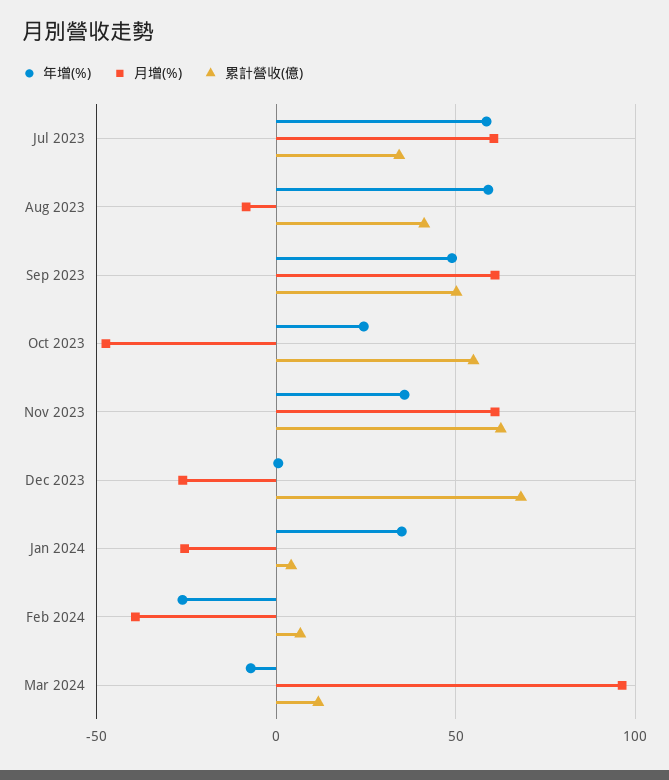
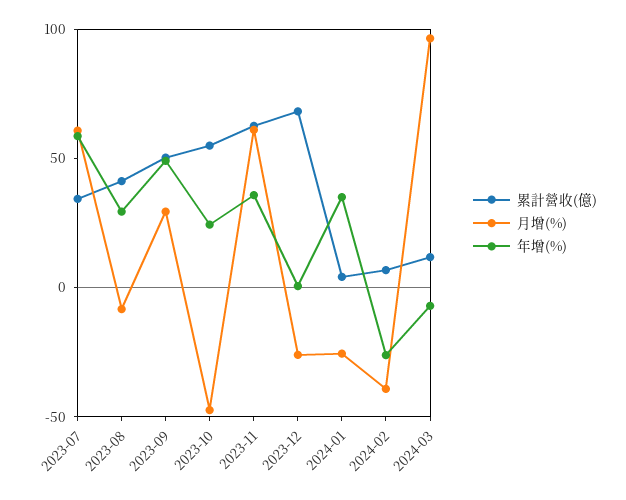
年增(%), Aug 2023: 60 -> 30
月增(%), Sep 2023: 60 -> 30

